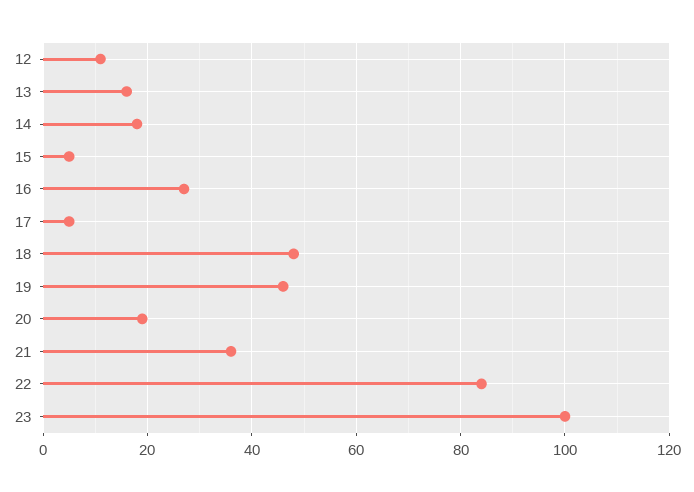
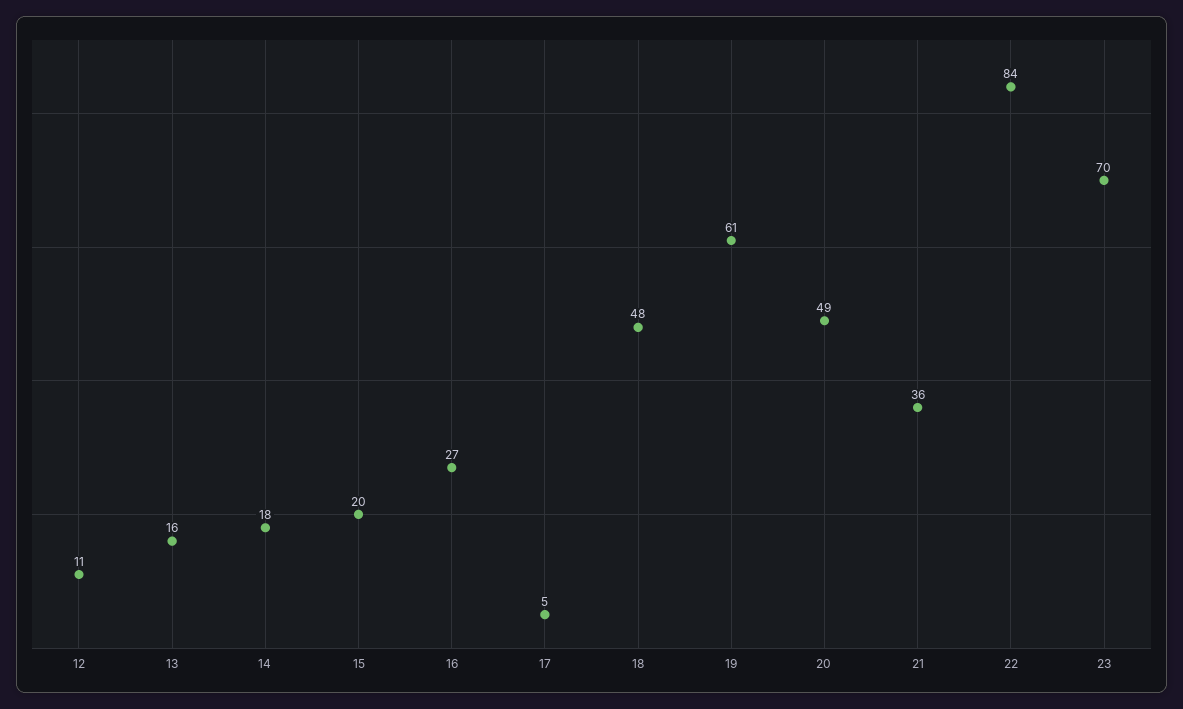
15: 5 -> 20
19: 45 -> 61
20: 20 -> 49
23: 100 -> 70

